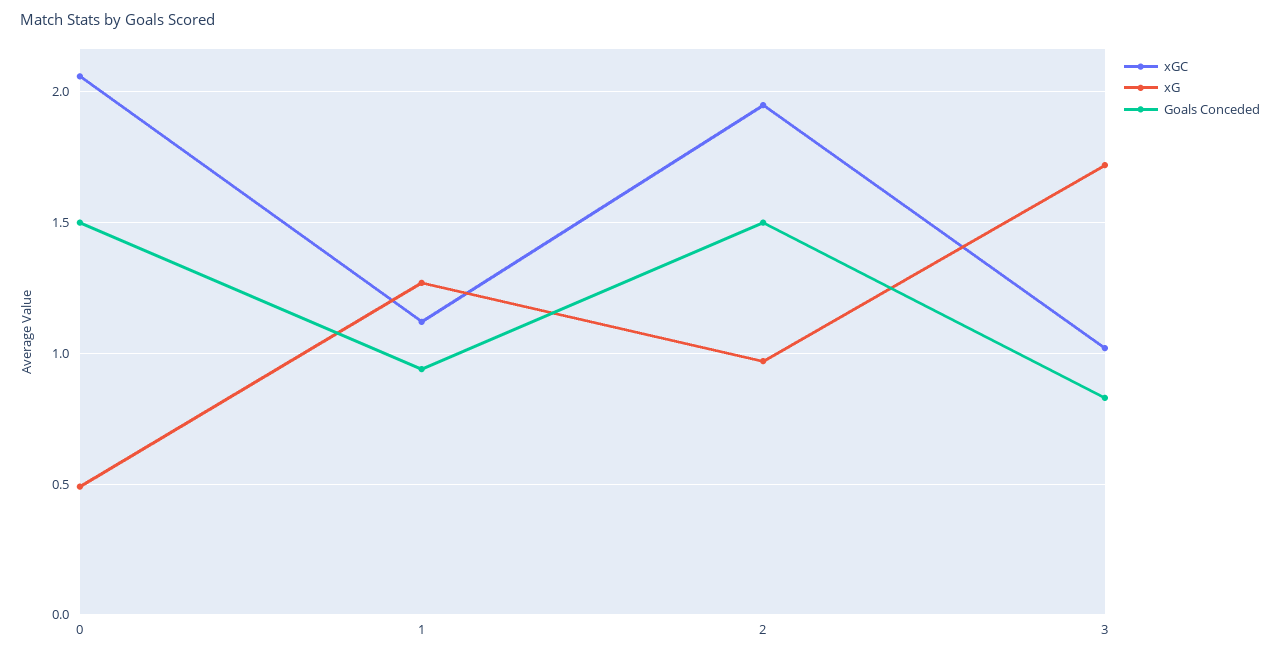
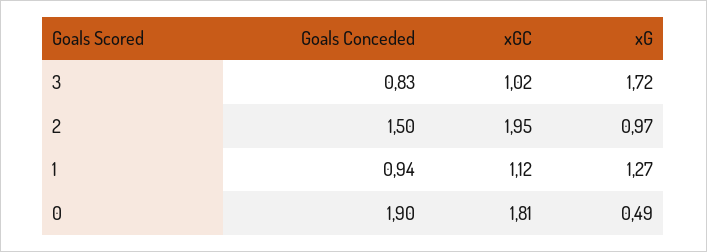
xGC, 0: 2.05 -> 1.81
Goals Conceded, 0: 1.5 -> 1.9

